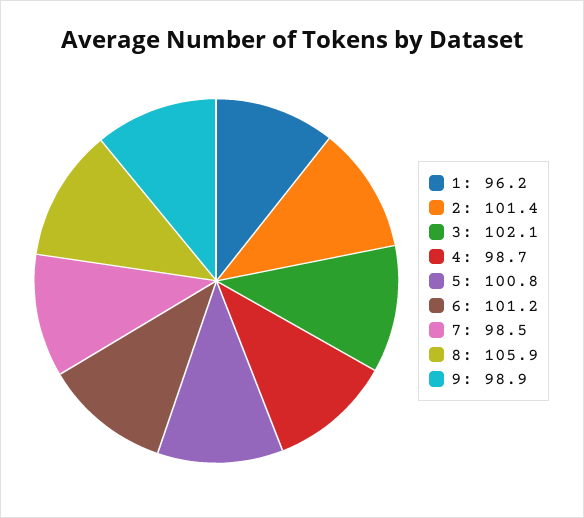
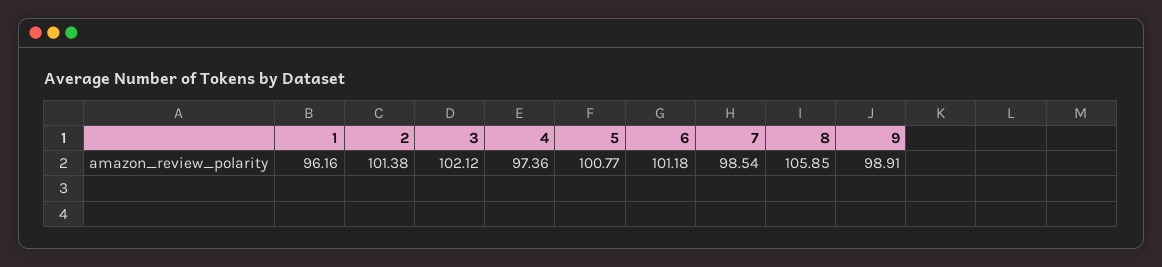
4: 98.7 -> 97.36

